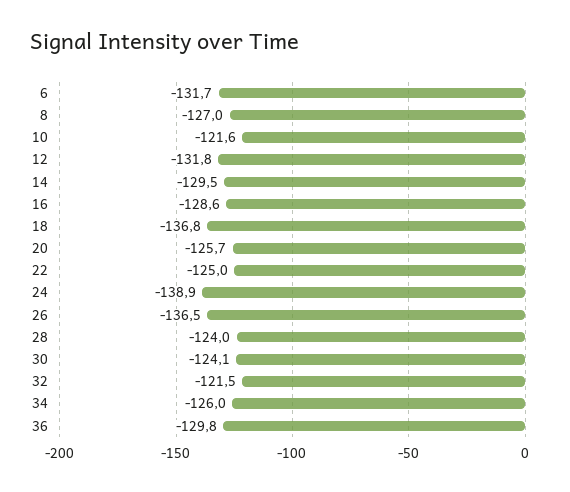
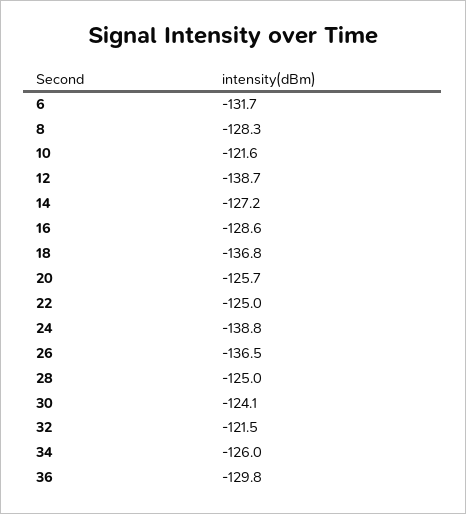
8: -127 -> -128.3
12: -131.8 -> -138.7
14: -129.5 -> -127.2
24: -138.9 -> -138.8
28: -124 -> -125

